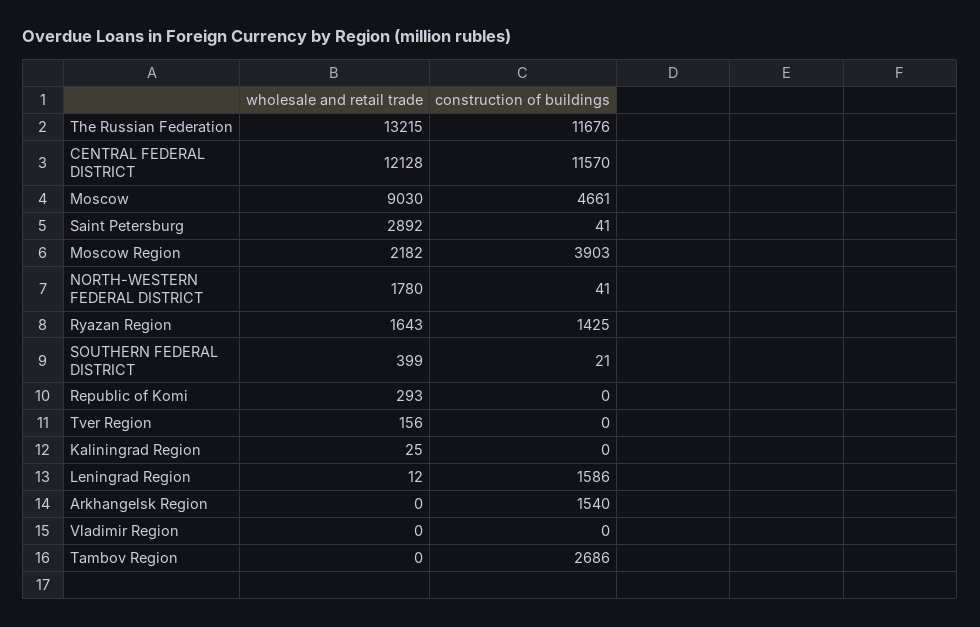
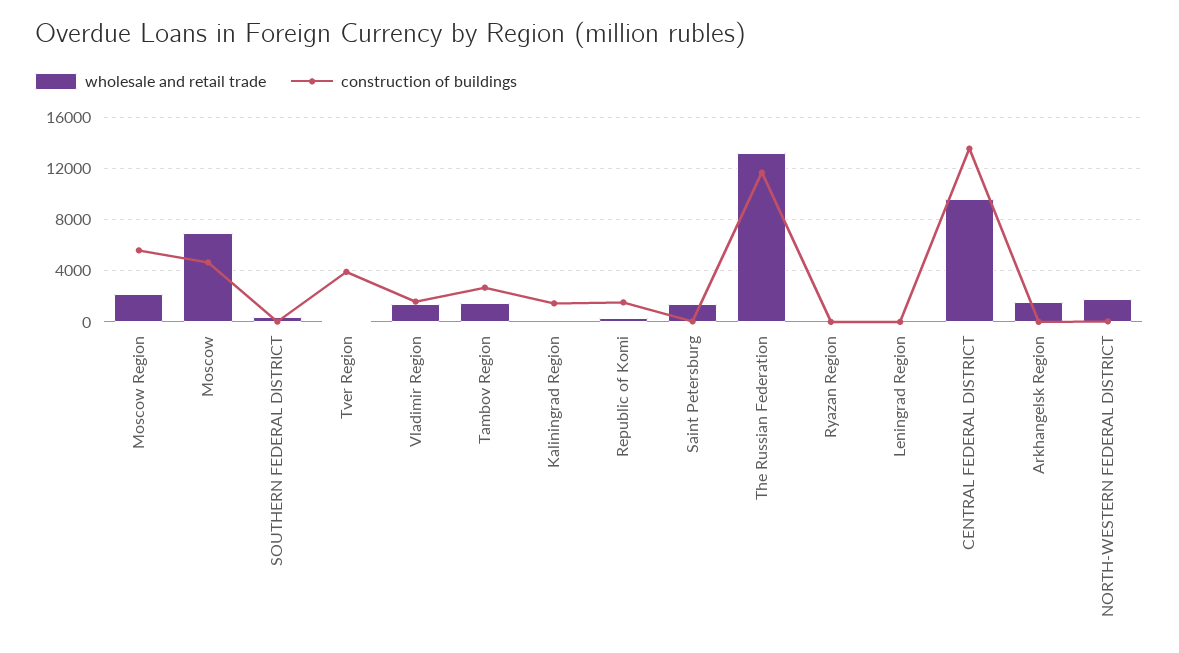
wholesale and retail trade, CENTRAL FEDERAL DISTRICT: 12128 -> 9500
construction of buildings, CENTRAL FEDERAL DISTRICT: 11570 -> 13500
wholesale and retail trade, Moscow: 9030 -> 7000
wholesale and retail trade, Saint Petersburg: 2892 -> 1500
construction of buildings, Moscow Region: 3903 -> 5500
wholesale and retail trade, Ryazan Region: 1643 -> 0
construction of buildings, Ryazan Region: 1425 -> 0
construction of buildings, Republic of Komi: 0 -> 1500
construction of buildings, Tver Region: 0 -> 4000
construction of buildings, Kaliningrad Region: 0 -> 1500
construction of buildings, Leningrad Region: 1586 -> 0
wholesale and retail trade, Arkhangelsk Region: 0 -> 1500
construction of buildings, Arkhangelsk Region: 1540 -> 0
wholesale and retail trade, Vladimir Region: 0 -> 1500
construction of buildings, Vladimir Region: 0 -> 1500
wholesale and retail trade, Tambov Region: 0 -> 1500

